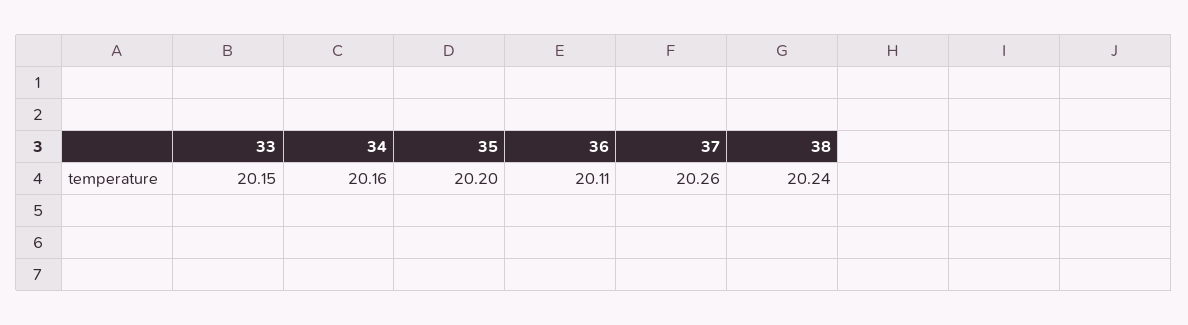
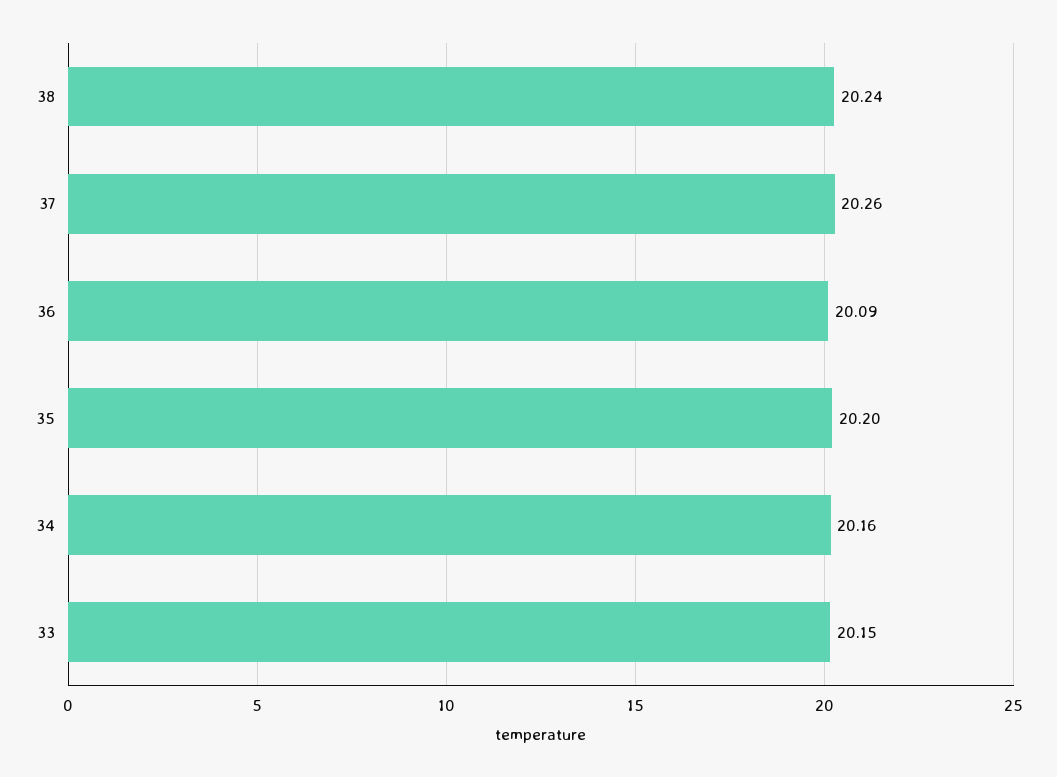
36: 20.11 -> 20.09

